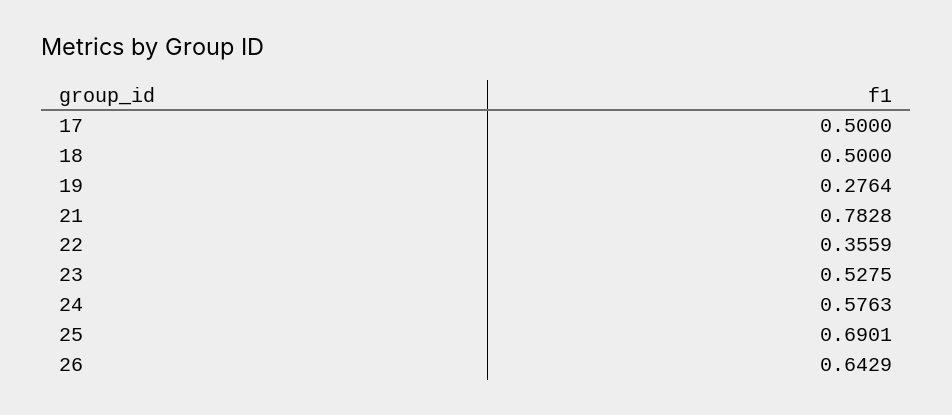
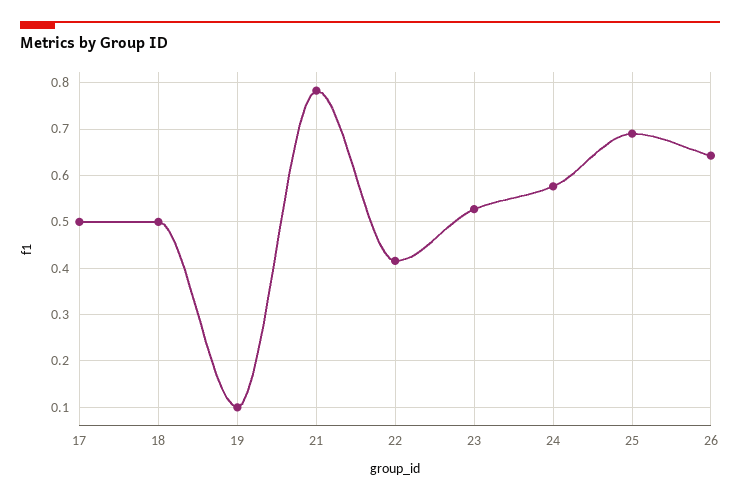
19: 0.2764 -> 0.1
22: 0.3559 -> 0.42

